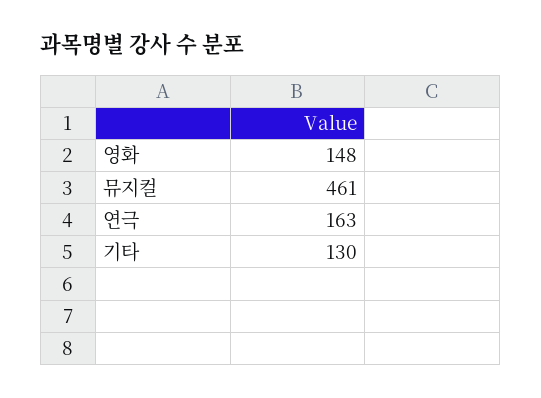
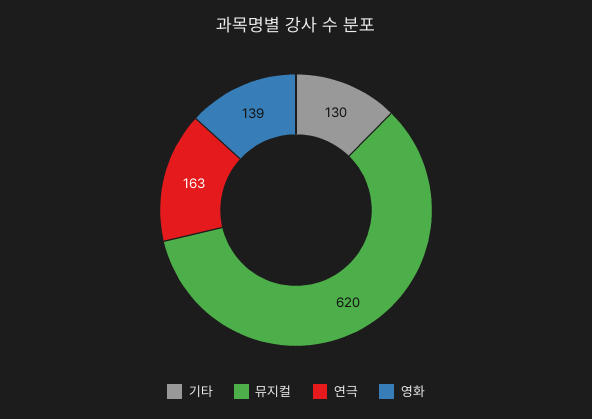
영화: 148 -> 139
뮤지컬: 461 -> 620

